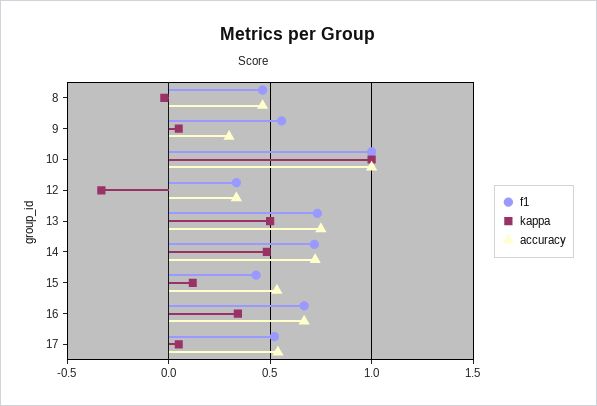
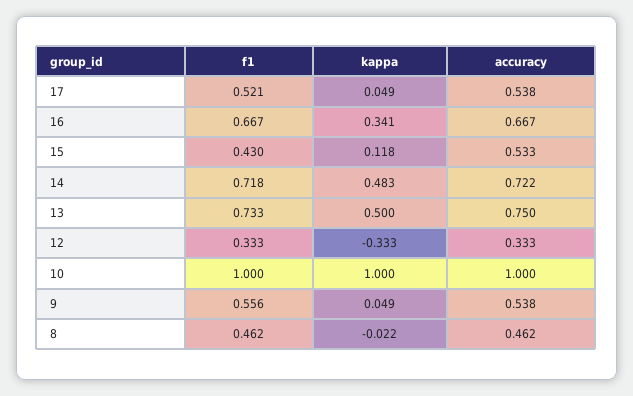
accuracy, 9: 0.3 -> 0.538

